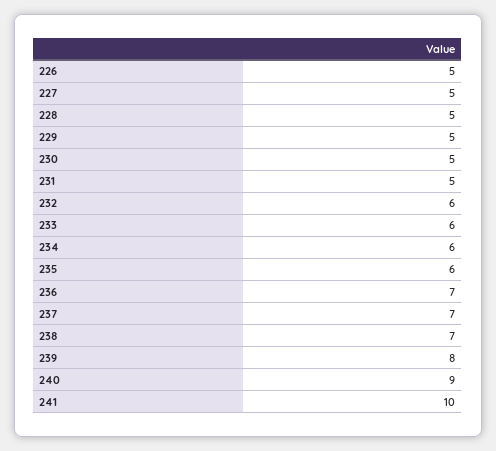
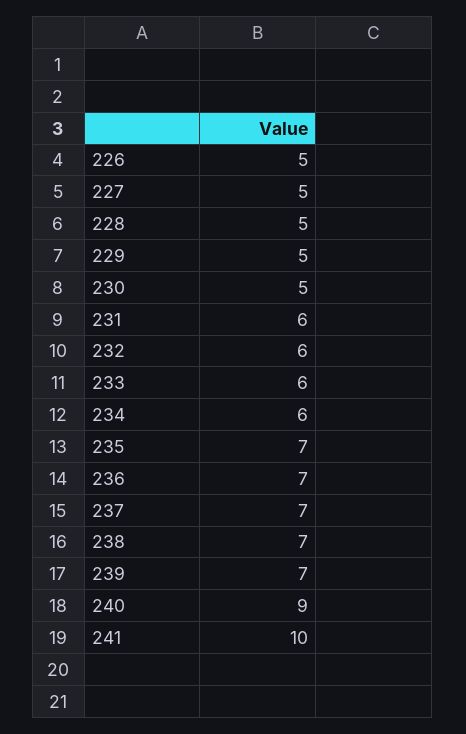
231: 5 -> 6
235: 6 -> 7
239: 8 -> 7

